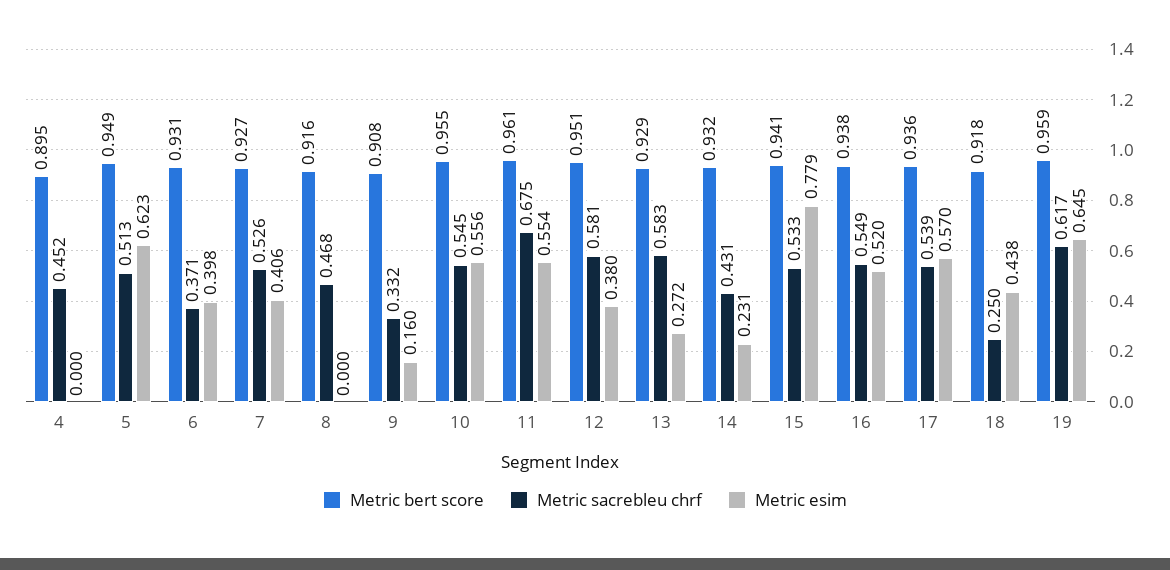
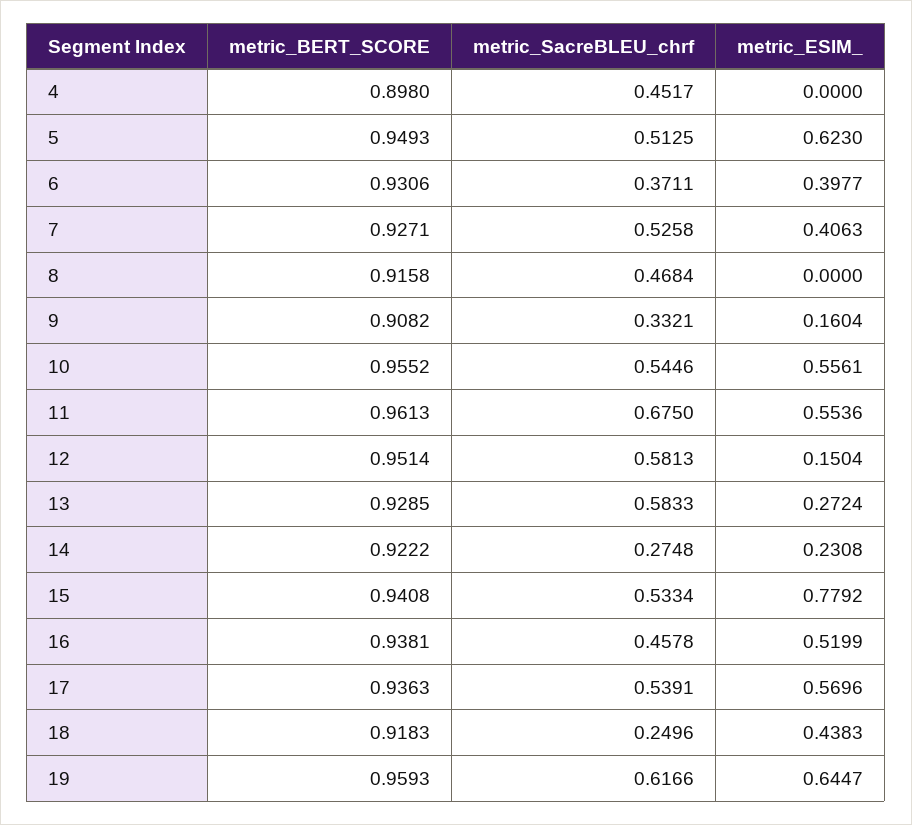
Metric bert score, 4: 0.895 -> 0.898
Metric esim, 12: 0.38 -> 0.1504
Metric bert score, 14: 0.932 -> 0.9222
Metric sacrebleu chrf, 14: 0.431 -> 0.2748
Metric sacrebleu chrf, 16: 0.549 -> 0.4578

